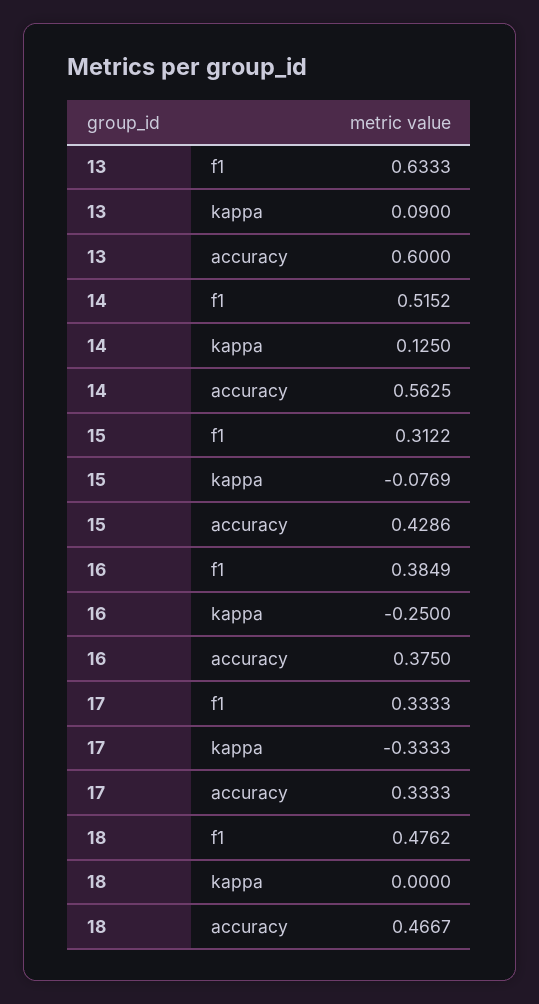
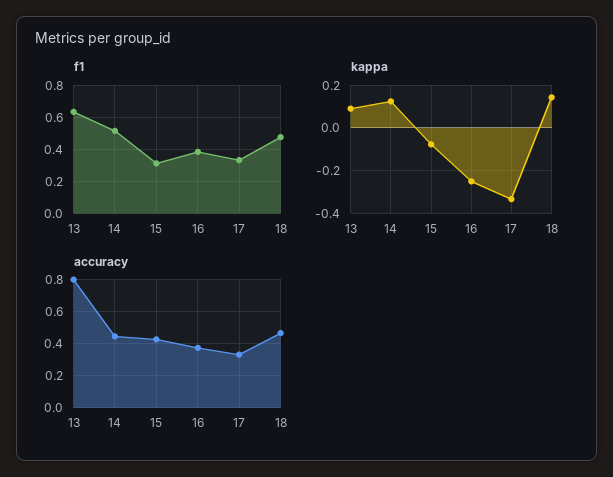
accuracy, 13: 0.6 -> 0.8
accuracy, 14: 0.5625 -> 0.45
kappa, 18: 0 -> 0.15

